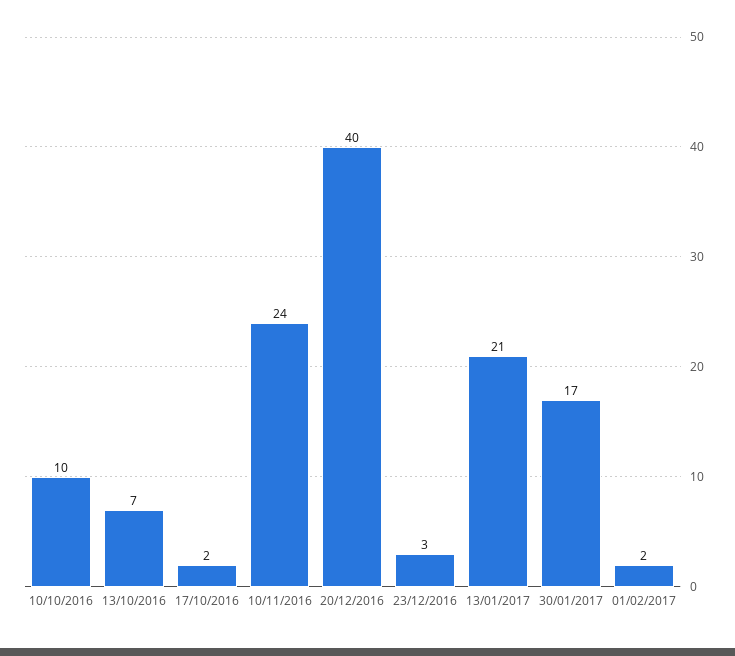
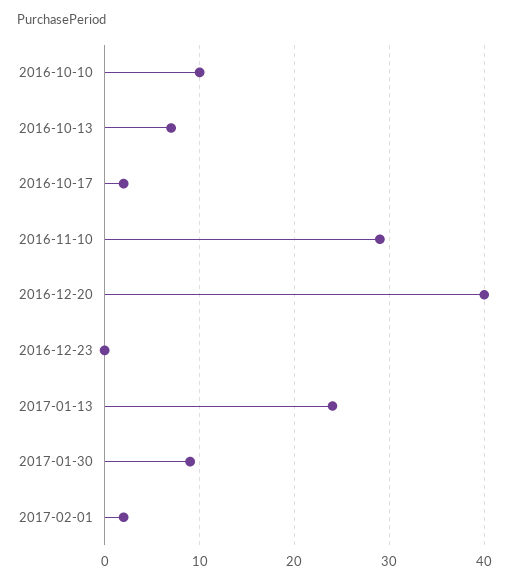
10/11/2016: 24 -> 29
23/12/2016: 3 -> 0
13/01/2017: 21 -> 24
30/01/2017: 17 -> 9

